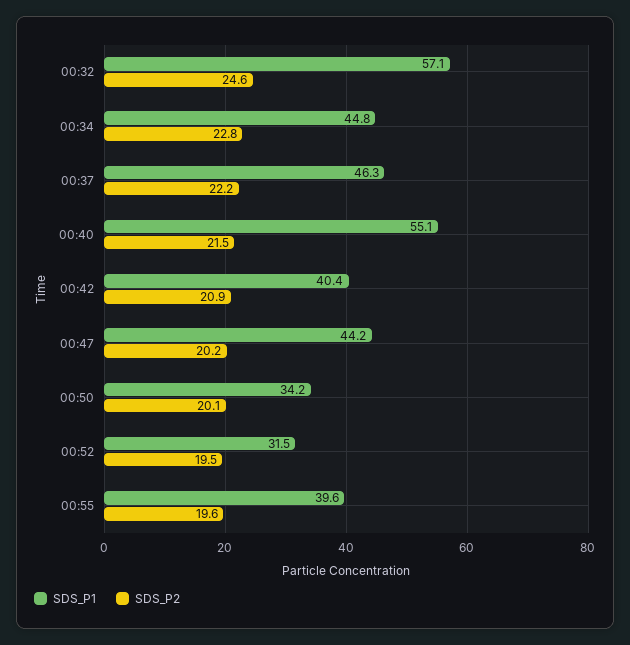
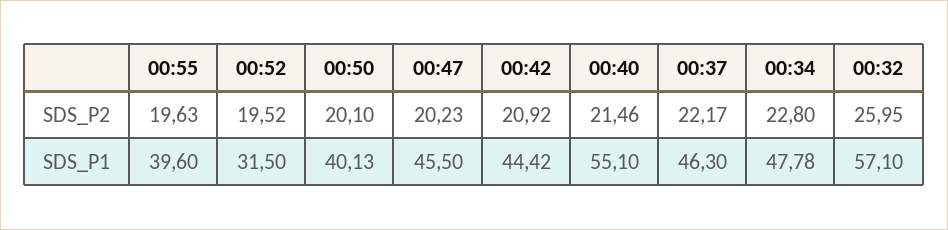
SDS_P2, 00:32: 24.6 -> 25.95
SDS_P1, 00:34: 44.8 -> 47.78
SDS_P1, 00:42: 40.4 -> 44.42
SDS_P1, 00:47: 44.2 -> 45.5
SDS_P1, 00:50: 34.2 -> 40.13

